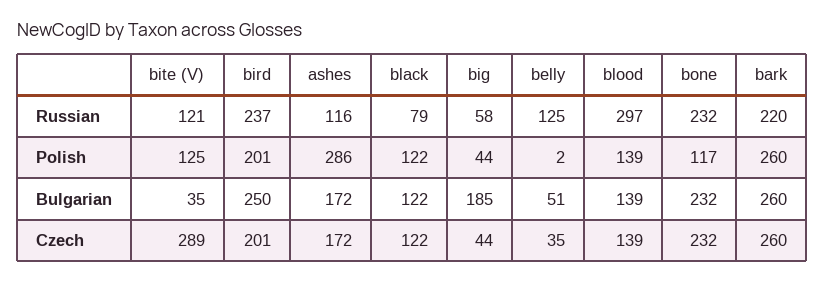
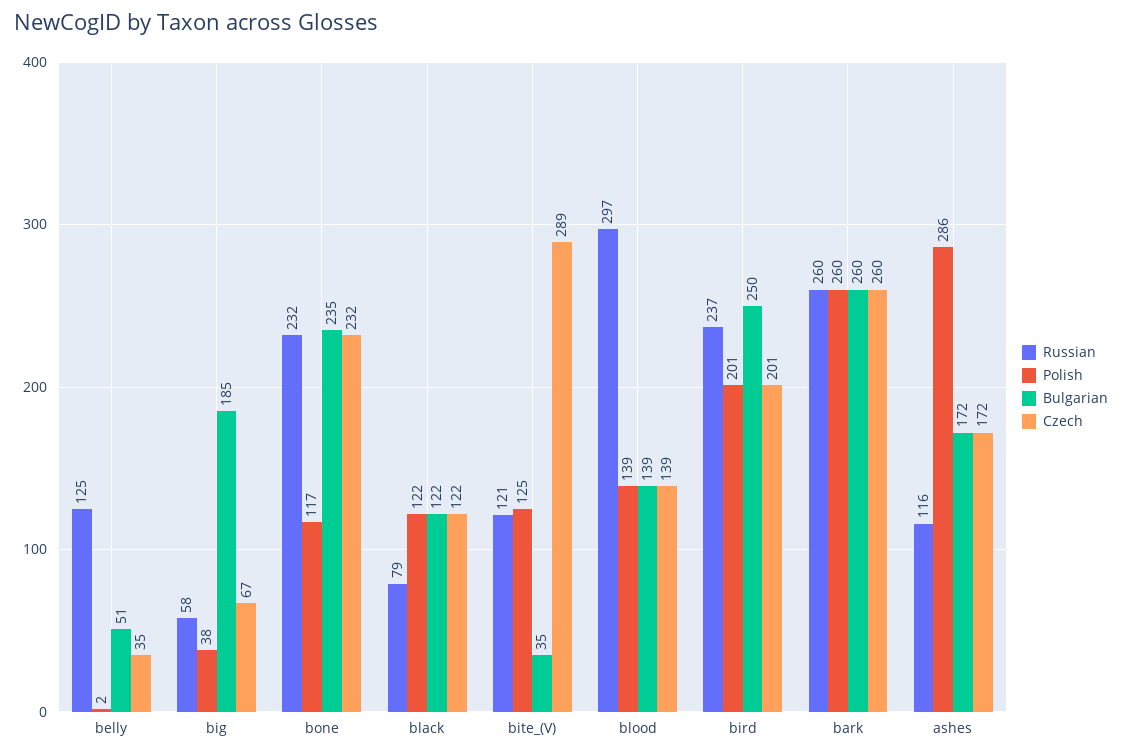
Russian, bark: 220 -> 260
Polish, big: 44 -> 38
Bulgarian, bone: 232 -> 235
Czech, big: 44 -> 67

